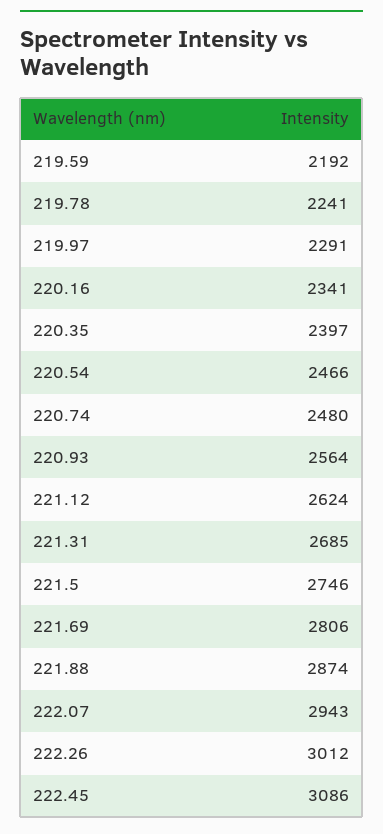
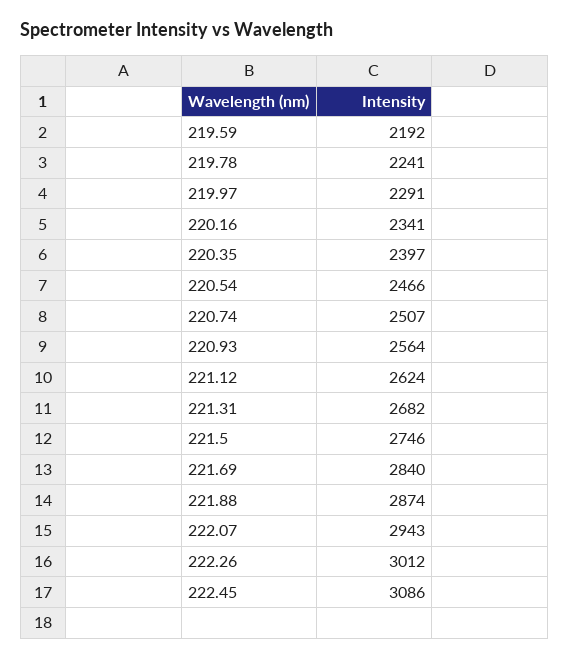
220.74: 2480 -> 2507
221.31: 2685 -> 2682
221.69: 2806 -> 2840

